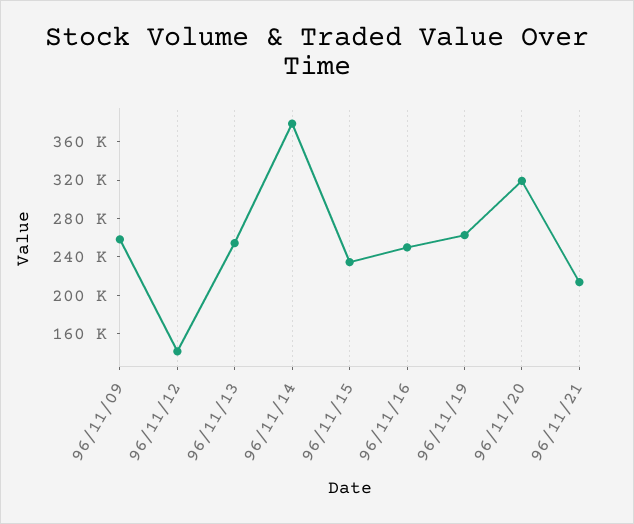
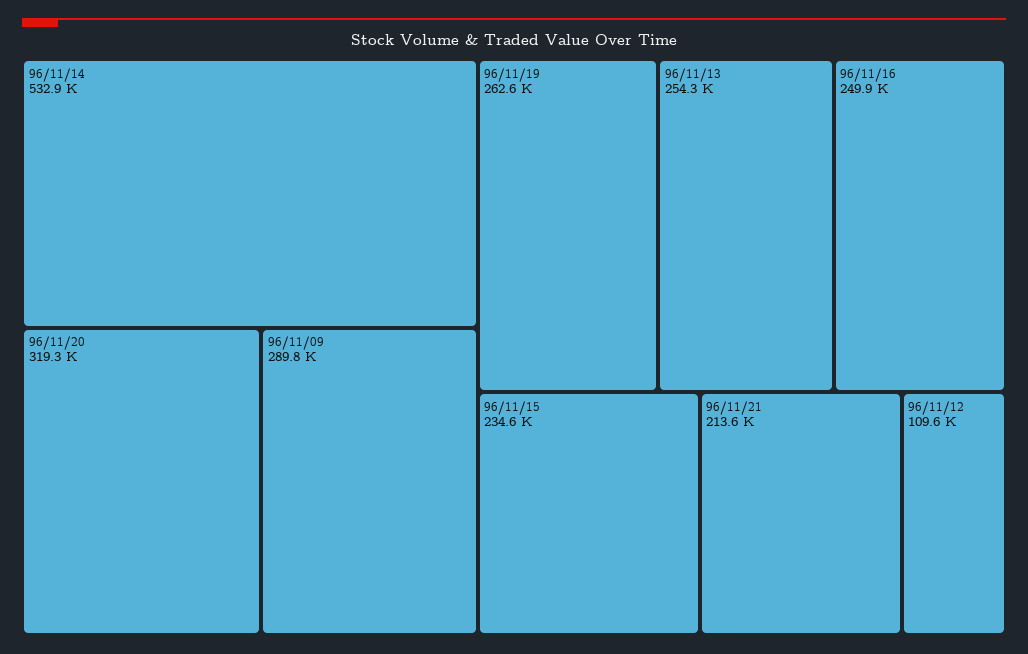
96/11/09: 260000 -> 289800
96/11/12: 140000 -> 109600
96/11/14: 380000 -> 532900

